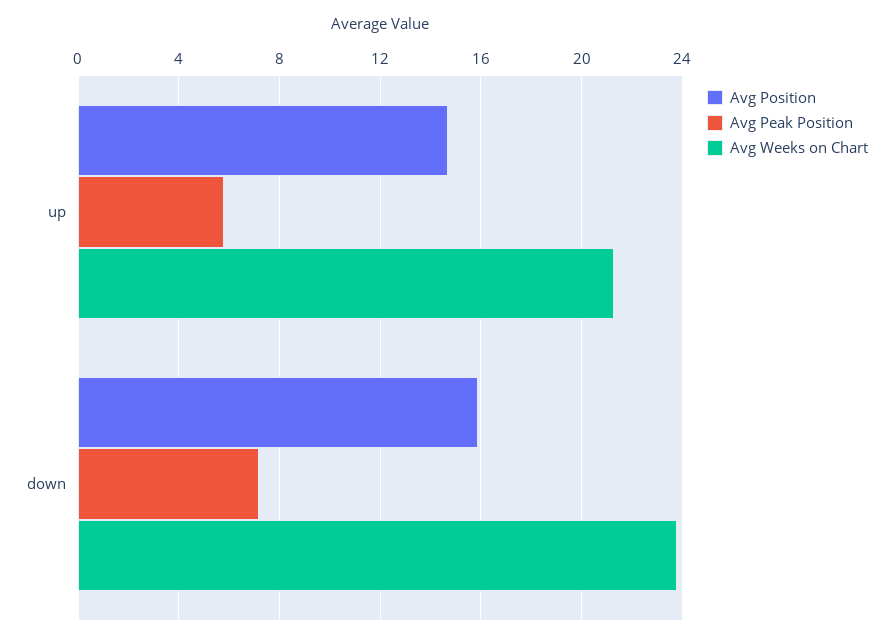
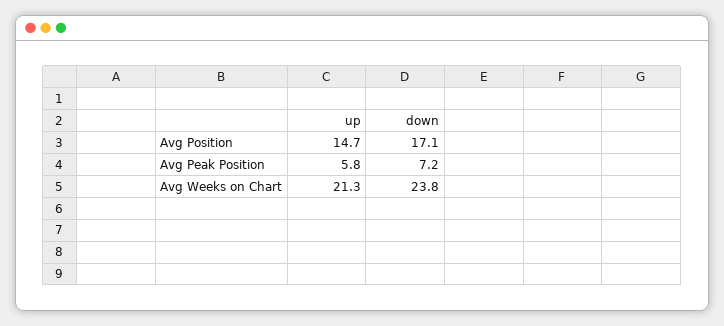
Avg Position, down: 16 -> 17.1

